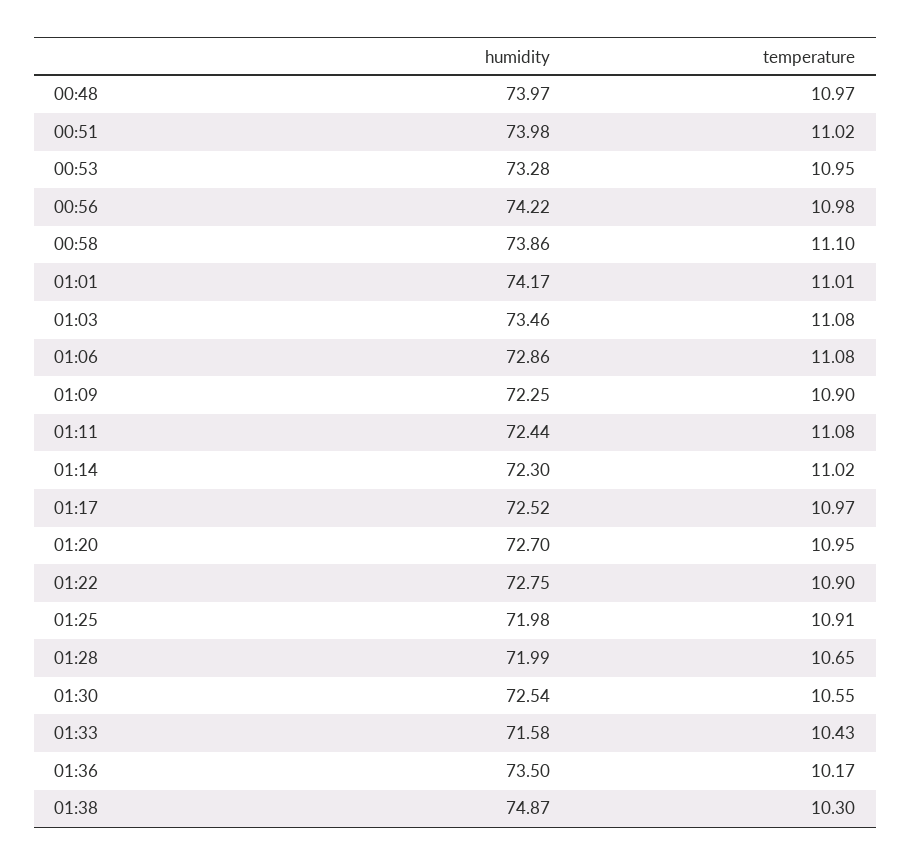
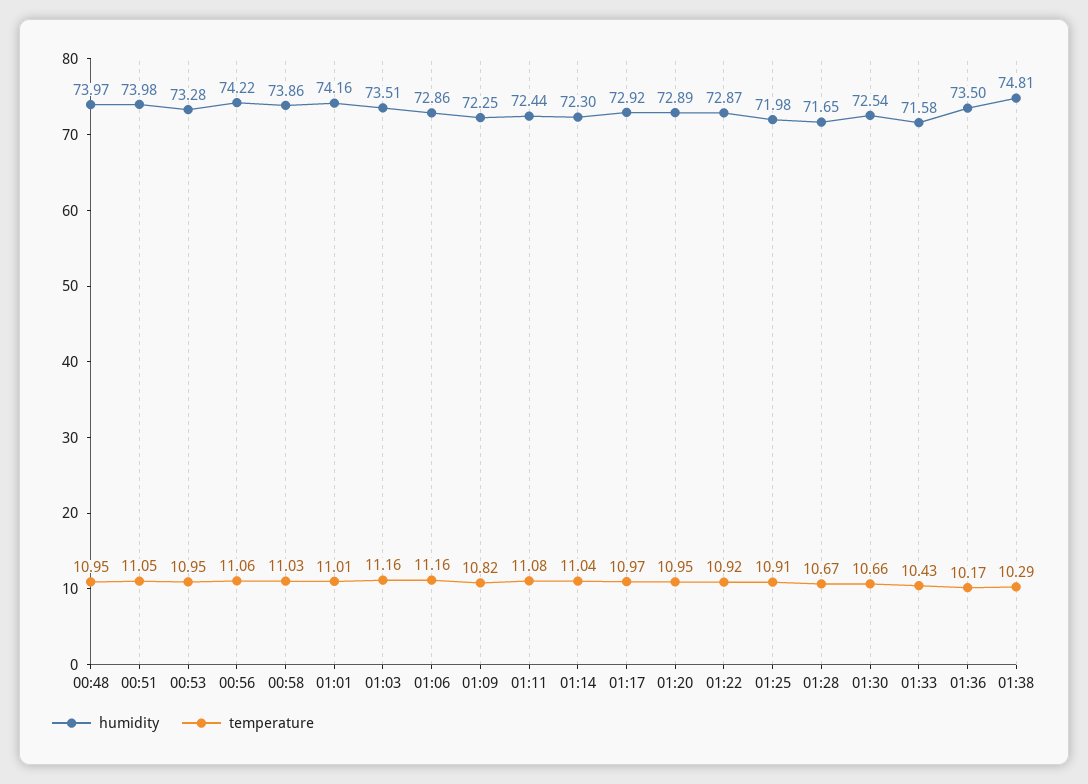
temperature, 00:48: 10.97 -> 10.95
temperature, 00:51: 11.02 -> 11.05
temperature, 00:56: 10.98 -> 11.06
temperature, 00:58: 11.1 -> 11.03
humidity, 01:01: 74.17 -> 74.16
humidity, 01:03: 73.46 -> 73.51
temperature, 01:03: 11.08 -> 11.16
temperature, 01:06: 11.08 -> 11.16
temperature, 01:09: 10.9 -> 10.82
temperature, 01:14: 11.02 -> 11.04
humidity, 01:17: 72.52 -> 72.92
humidity, 01:20: 72.7 -> 72.89
humidity, 01:22: 72.75 -> 72.87
temperature, 01:22: 10.9 -> 10.92
humidity, 01:28: 71.99 -> 71.65
temperature, 01:28: 10.65 -> 10.67
temperature, 01:30: 10.55 -> 10.66
humidity, 01:38: 74.87 -> 74.81
temperature, 01:38: 10.3 -> 10.29

